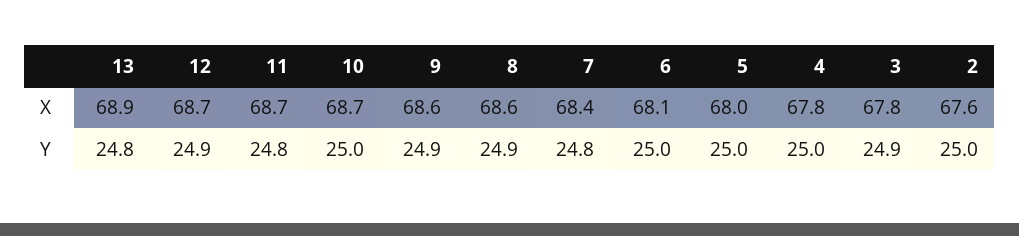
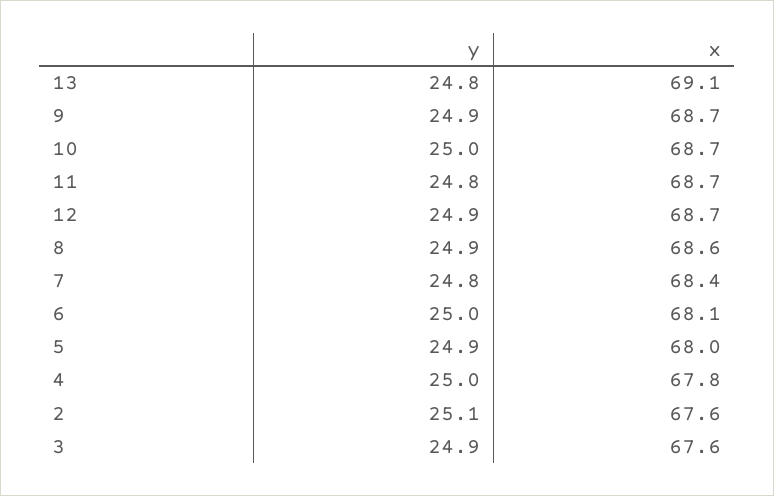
13, X: 68.9 -> 69.1
9, X: 68.6 -> 68.7
3, X: 67.8 -> 67.6
5, Y: 25 -> 24.9
2, Y: 25 -> 25.1

